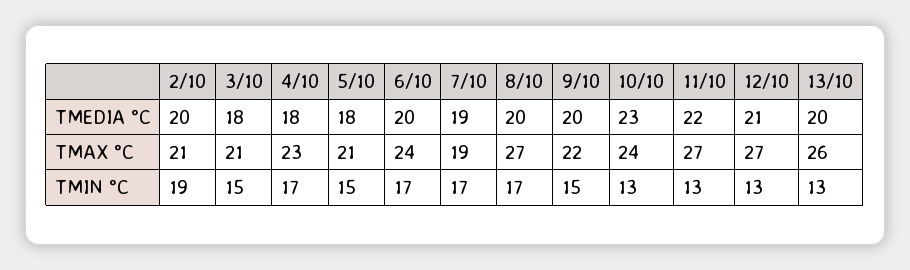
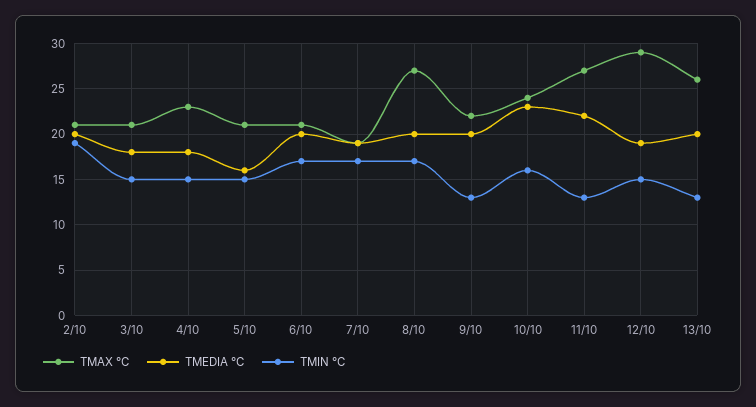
TMEDIA °C, 5/10: 18 -> 16
TMEDIA °C, 12/10: 21 -> 19
TMAX °C, 6/10: 24 -> 21
TMAX °C, 12/10: 27 -> 29
TMIN °C, 4/10: 17 -> 15
TMIN °C, 9/10: 15 -> 13
TMIN °C, 10/10: 13 -> 16
TMIN °C, 12/10: 13 -> 15

